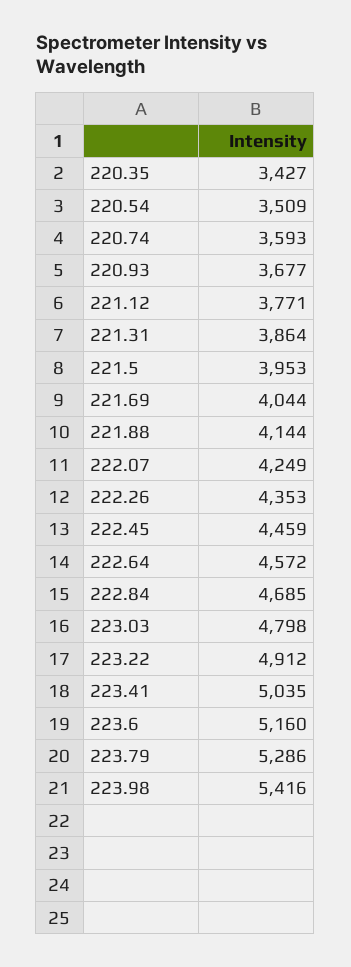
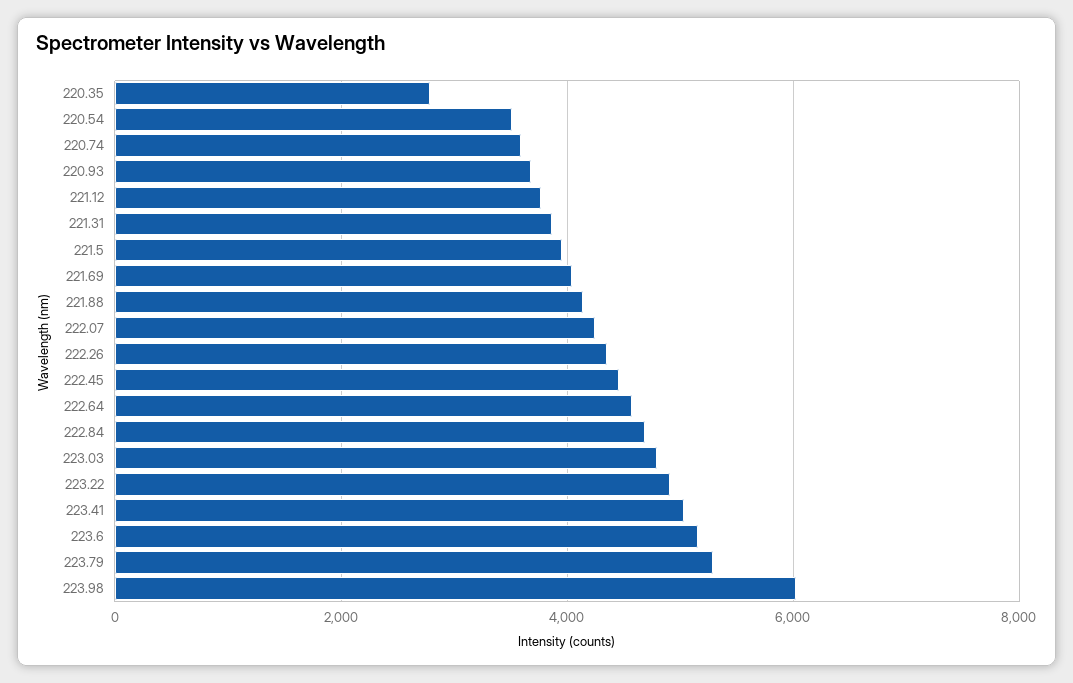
220.35: 3427 -> 2800
223.98: 5416 -> 6000

